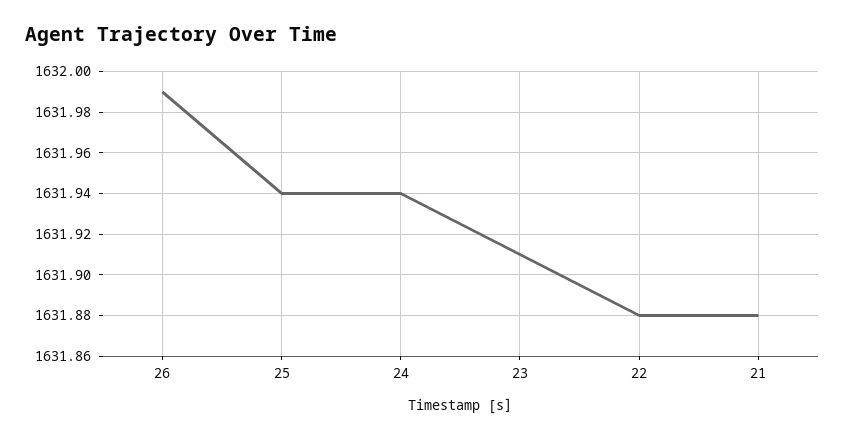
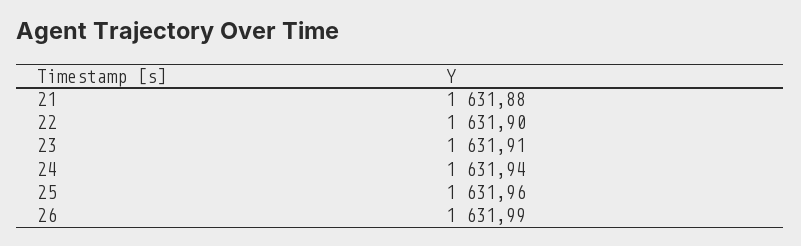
25: 1631.94 -> 1631.96
22: 1631.88 -> 1631.9

